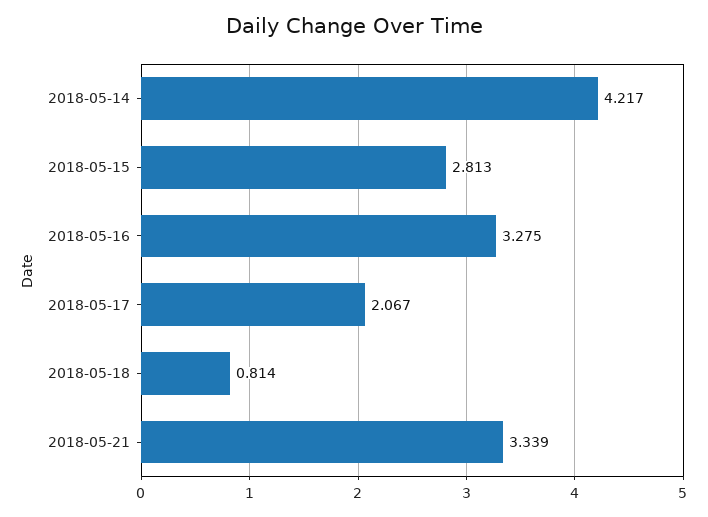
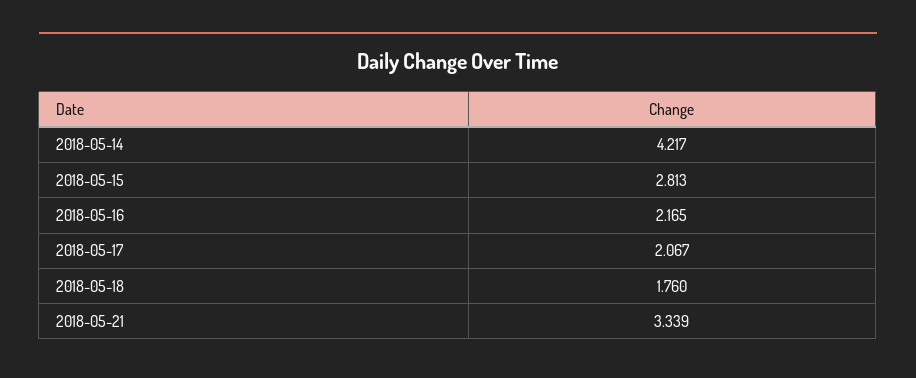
2018-05-16: 3.275 -> 2.165
2018-05-18: 0.814 -> 1.76

